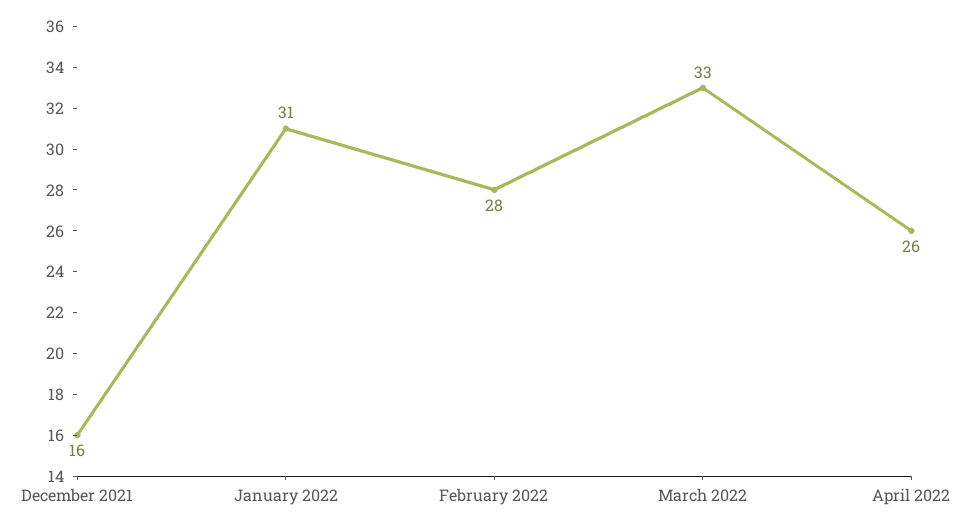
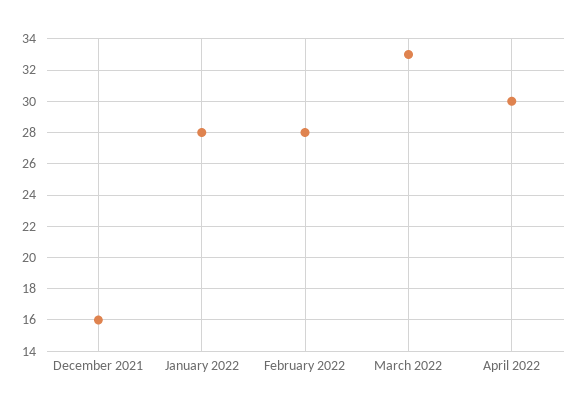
January 2022: 31 -> 28
April 2022: 26 -> 30

